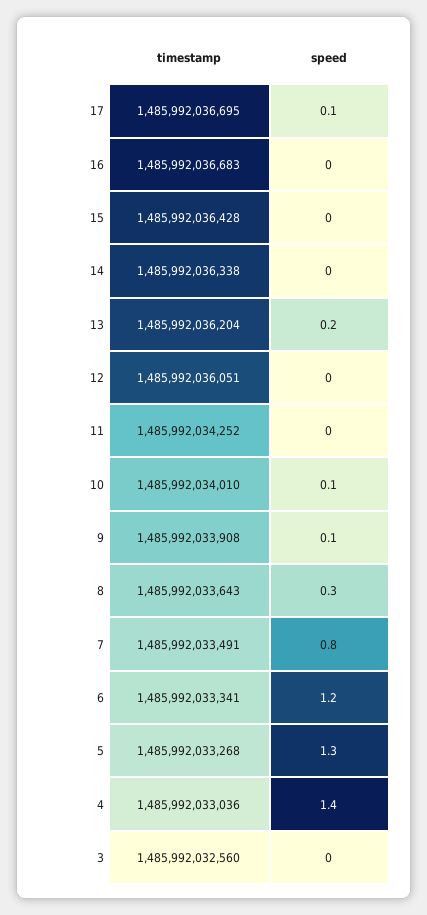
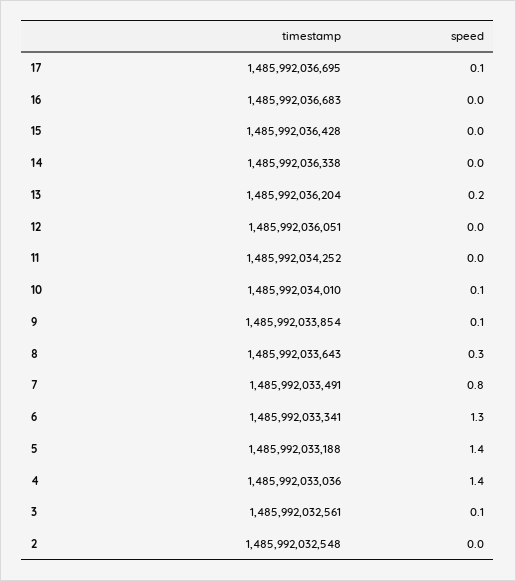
timestamp, 9: 1485992033908 -> 1485992033854
speed, 6: 1.2 -> 1.3
timestamp, 5: 1485992033268 -> 1485992033188
speed, 5: 1.3 -> 1.4
timestamp, 3: 1485992032560 -> 1485992032561
speed, 3: 0 -> 0.1
timestamp, 2: none -> 1485992032548
speed, 2: none -> 0

